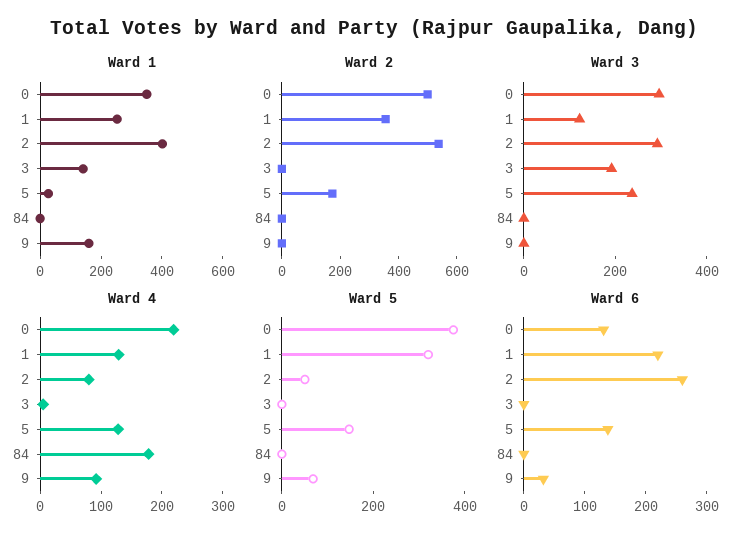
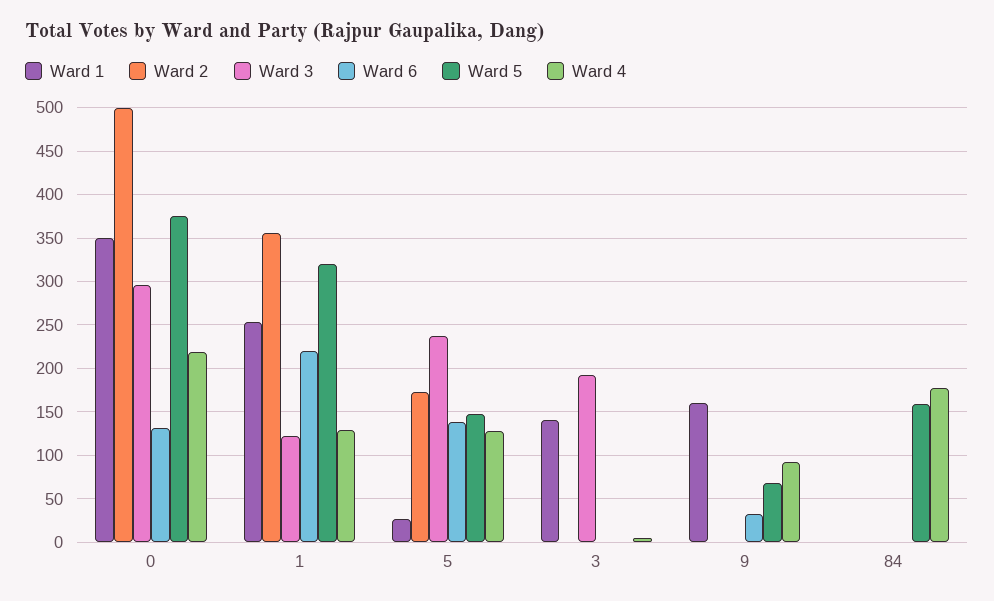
Ward 1, 2: 400 -> none
Ward 2, 2: 550 -> none
Ward 3, 2: 300 -> none
Ward 4, 2: 80 -> none
Ward 5, 2: 50 -> none
Ward 5, 84: 0 -> 160
Ward 6, 2: 260 -> none

